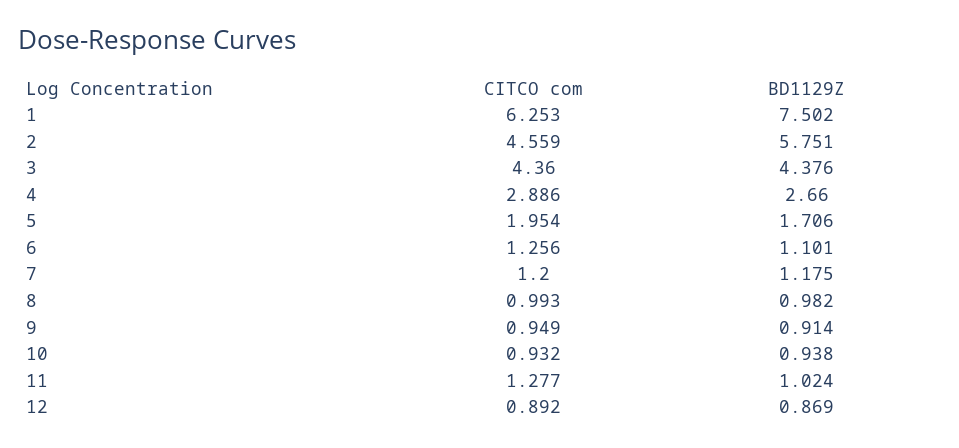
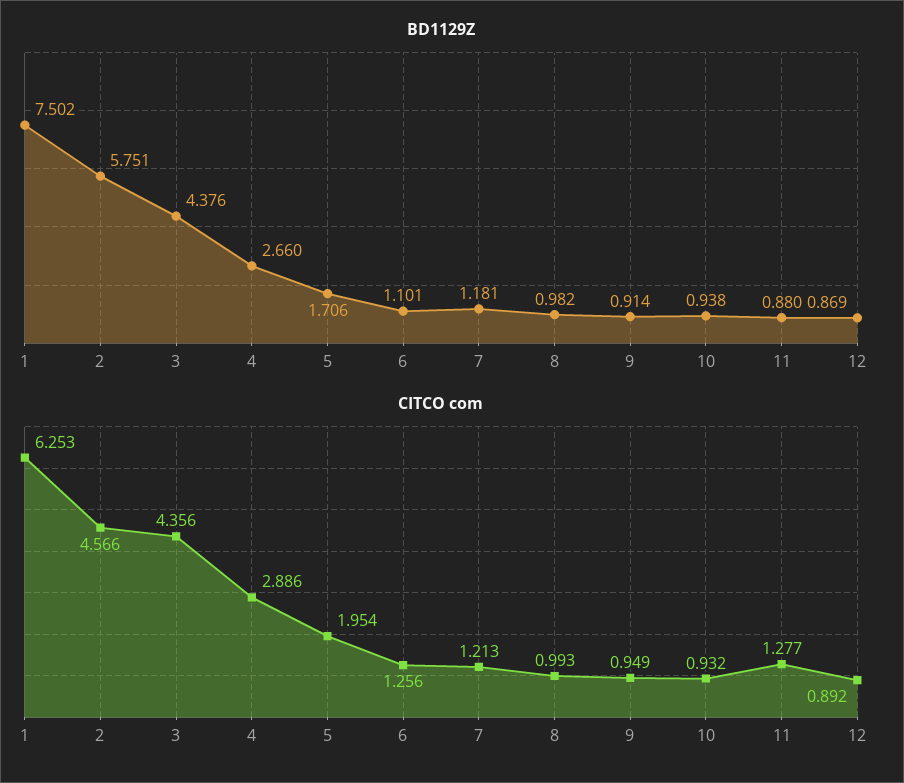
CITCO com, 2: 4.559 -> 4.566
CITCO com, 3: 4.36 -> 4.356
CITCO com, 7: 1.2 -> 1.213
BD1129Z, 7: 1.175 -> 1.181
BD1129Z, 11: 1.024 -> 0.88

